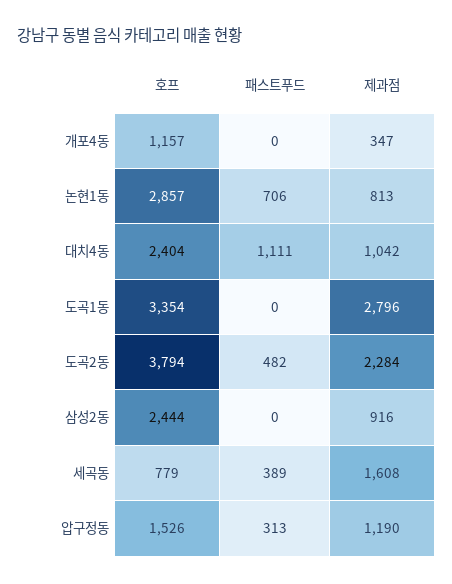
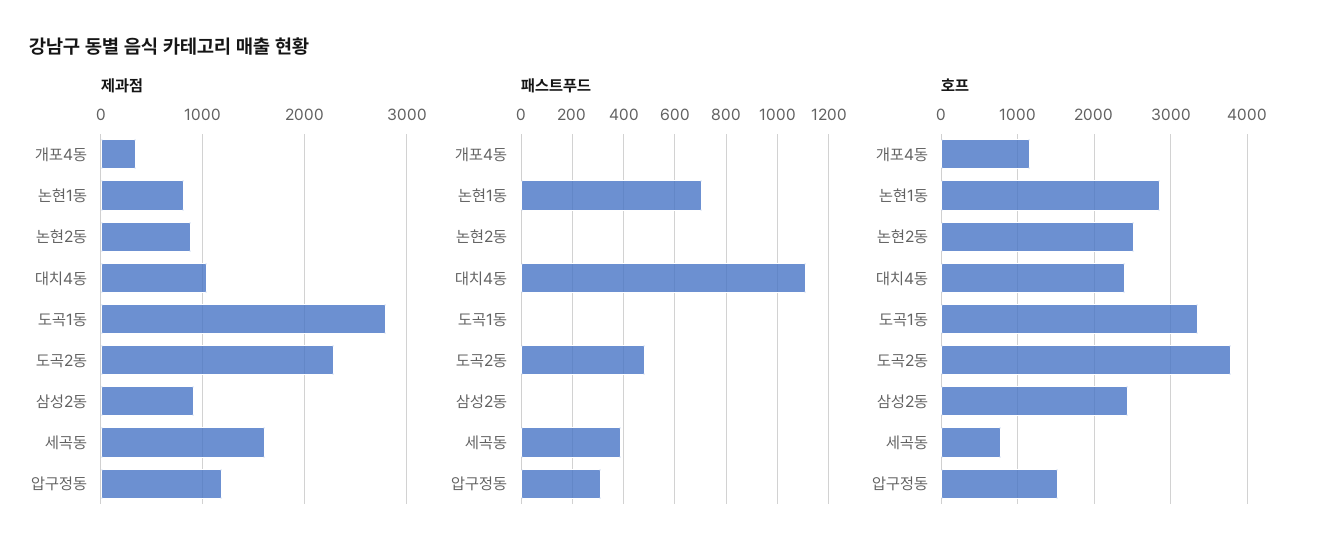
제과점, 논현2동: none -> 900
패스트푸드, 논현2동: none -> 0
호프, 논현2동: none -> 2500

